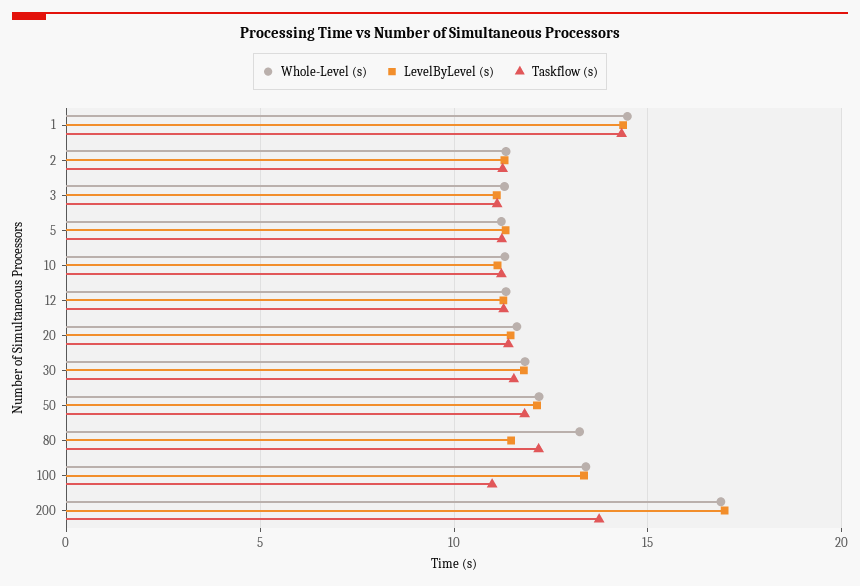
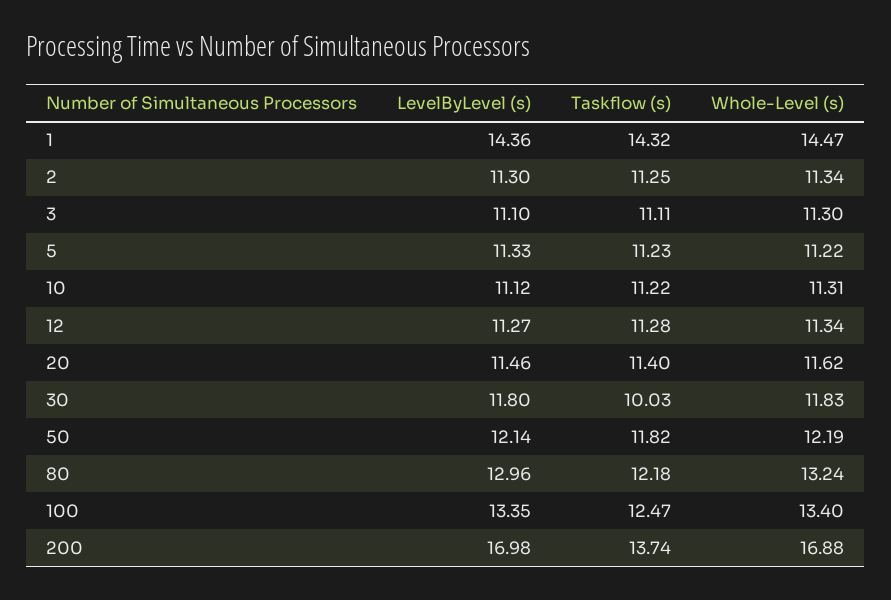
Taskflow (s), 30: 11.5 -> 10.03
LevelByLevel (s), 80: 11.5 -> 12.96
Taskflow (s), 100: 11 -> 12.47

